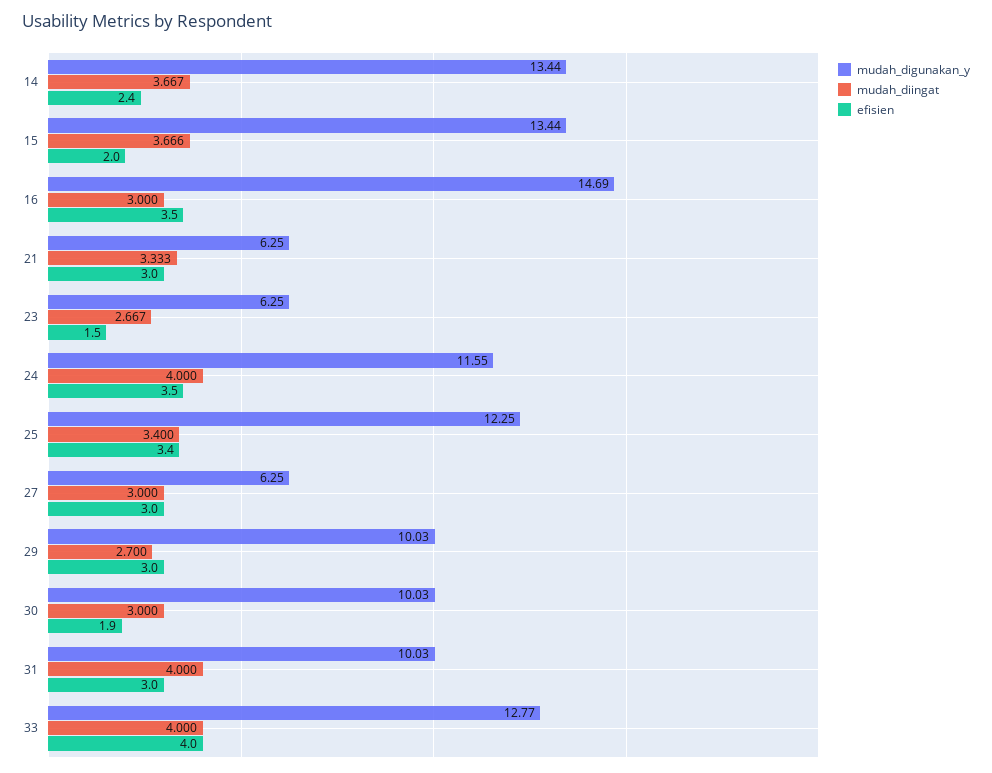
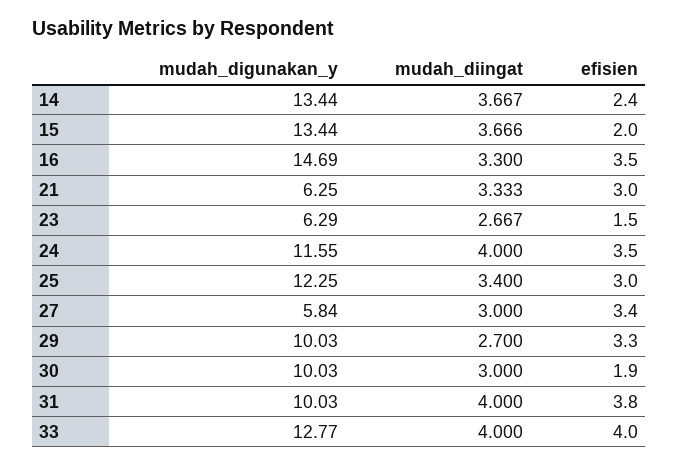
mudah_diingat, 16: 3 -> 3.3
mudah_digunakan_y, 23: 6.25 -> 6.29
efisien, 25: 3.4 -> 3
mudah_digunakan_y, 27: 6.25 -> 5.84
efisien, 27: 3 -> 3.4
efisien, 29: 3 -> 3.3
efisien, 31: 3 -> 3.8

